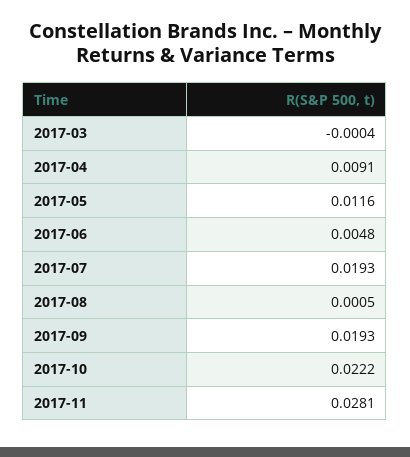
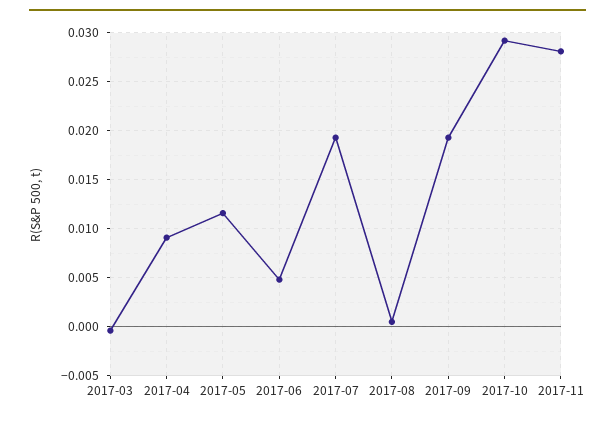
2017-10: 0.0222 -> 0.029

